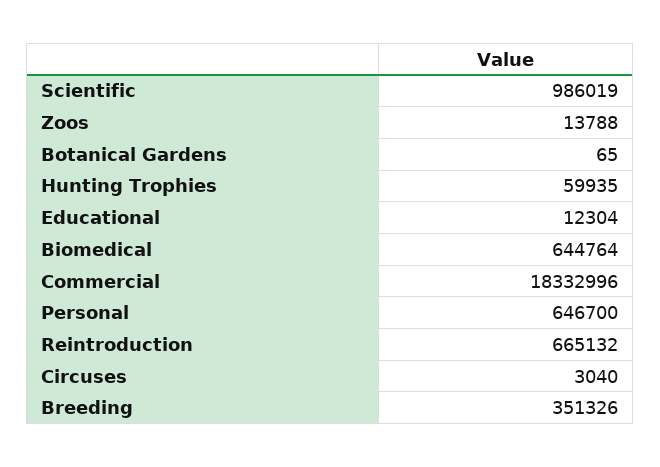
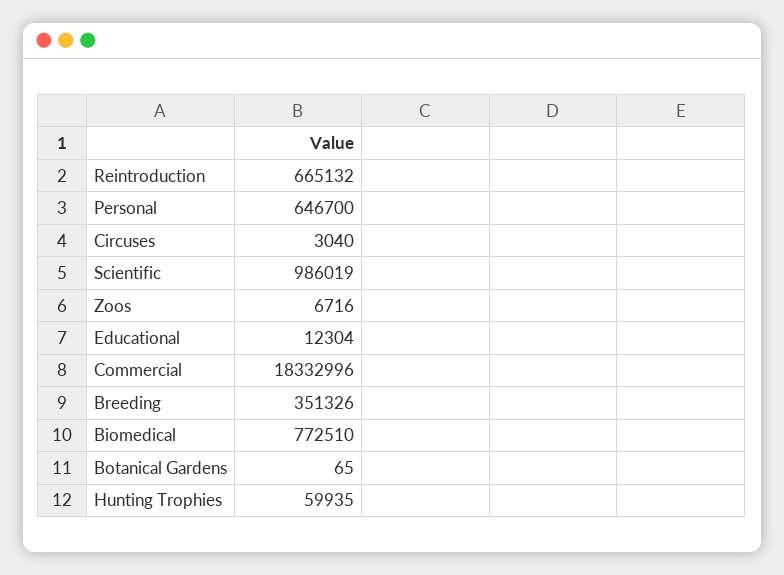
Zoos: 13788 -> 6716
Biomedical: 644764 -> 772510

